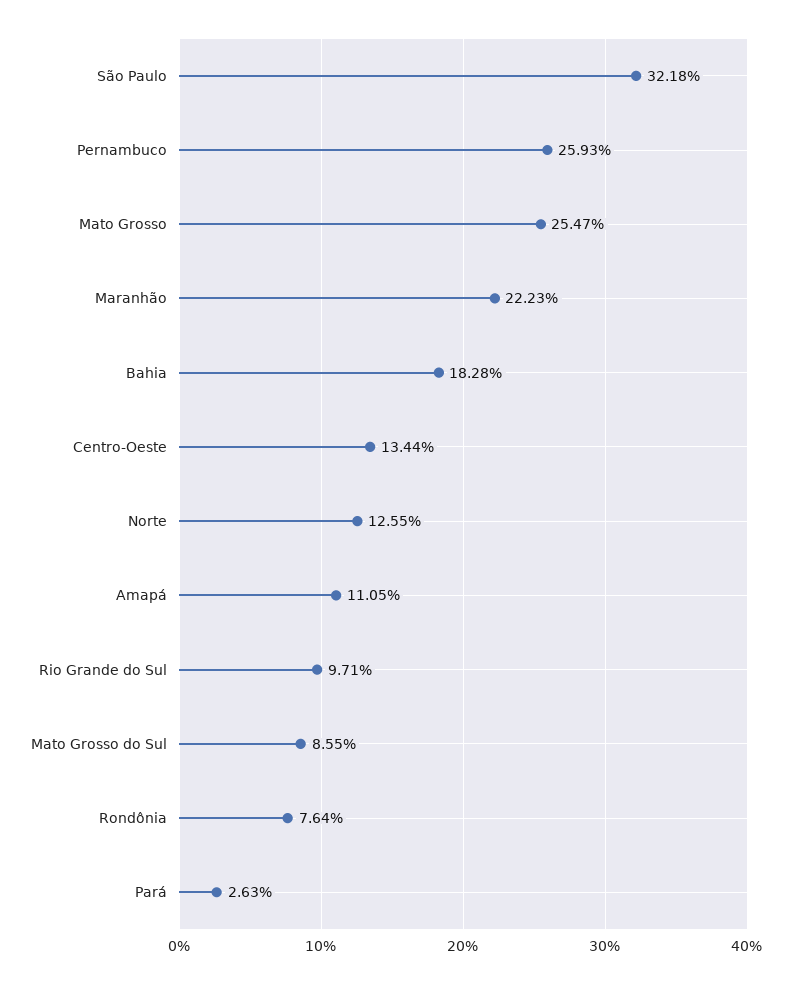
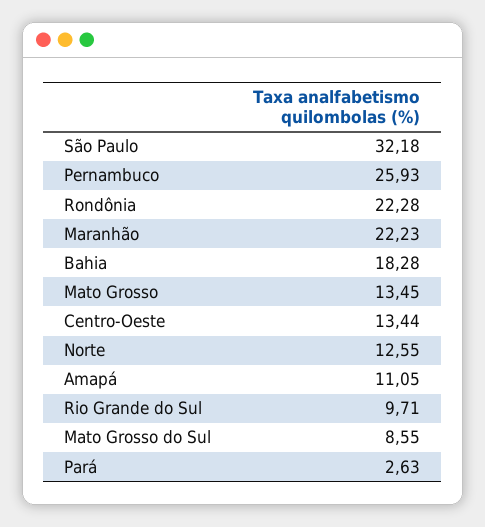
Mato Grosso: 25.47 -> 13.45
Rondônia: 7.64 -> 22.28

